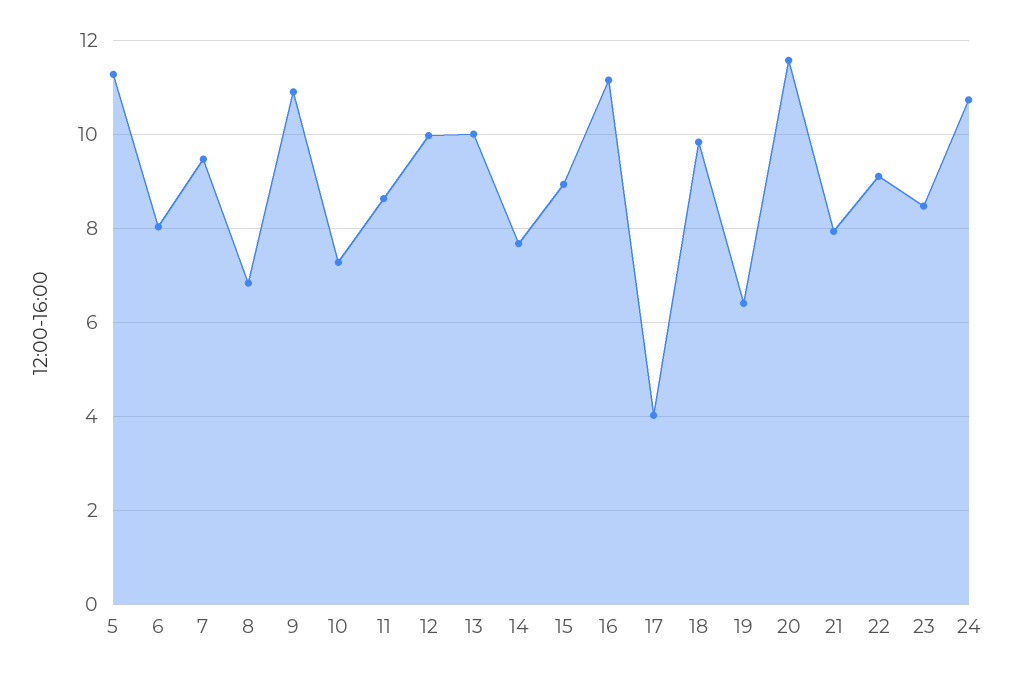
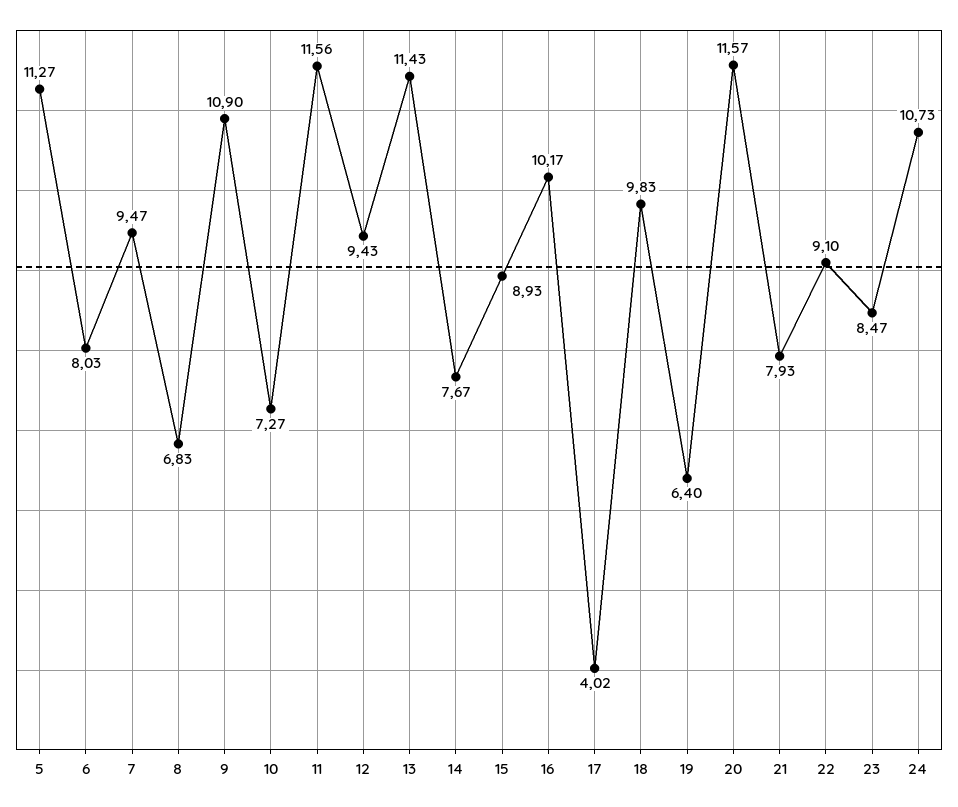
11: 8.6 -> 11.56
12: 10 -> 9.43
13: 10 -> 11.43
16: 11.2 -> 10.17

